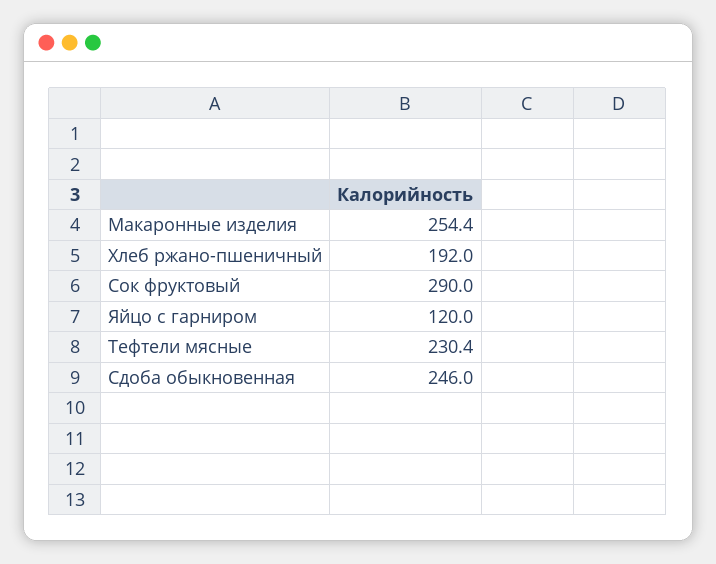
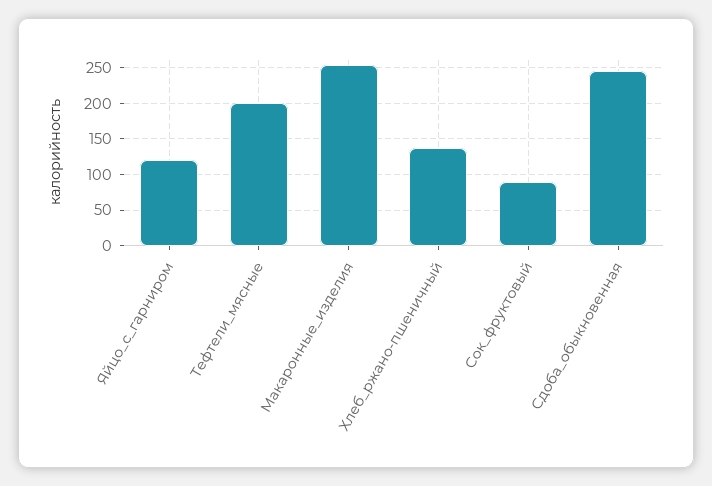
Хлеб ржано-пшеничный: 192 -> 140
Сок фруктовый: 290 -> 90
Тефтели мясные: 230.4 -> 200

